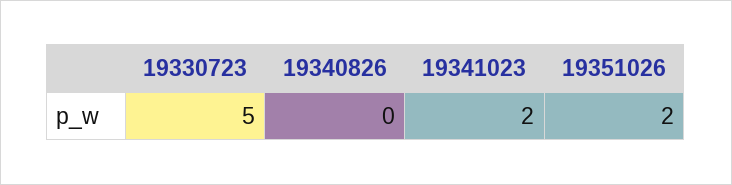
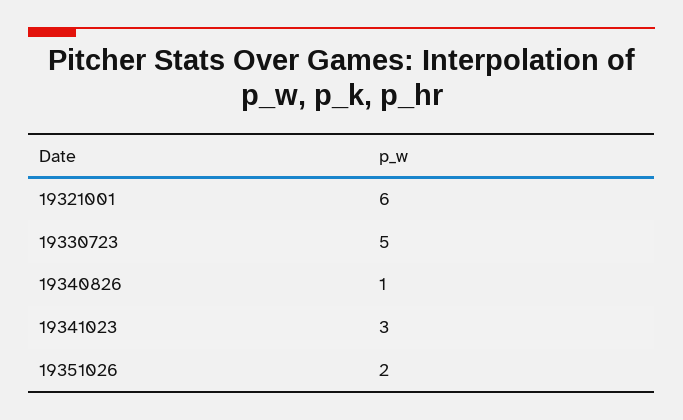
19340826: 0 -> 1
19341023: 2 -> 3
19321001: none -> 6

